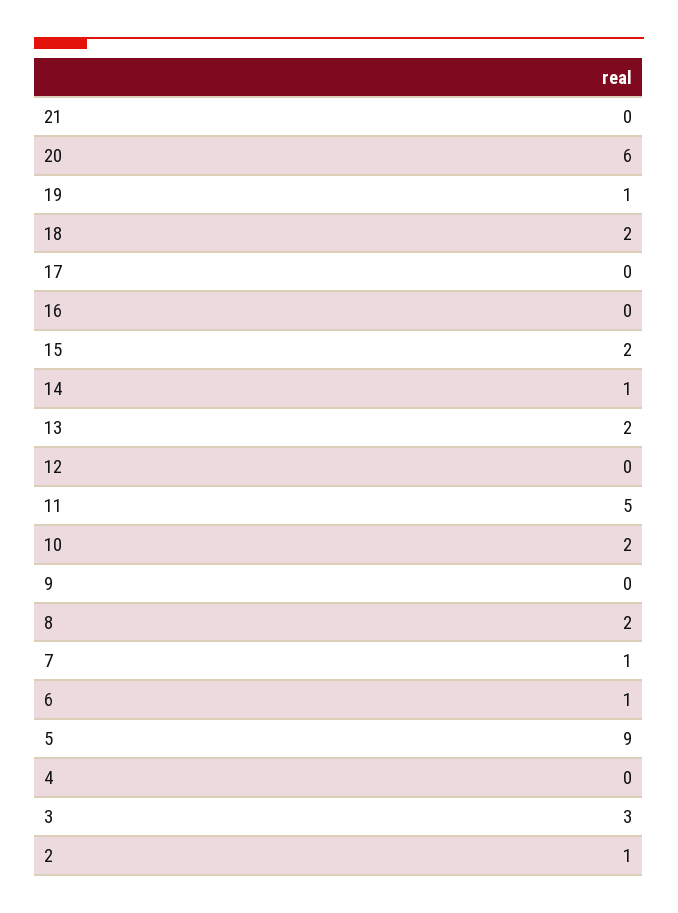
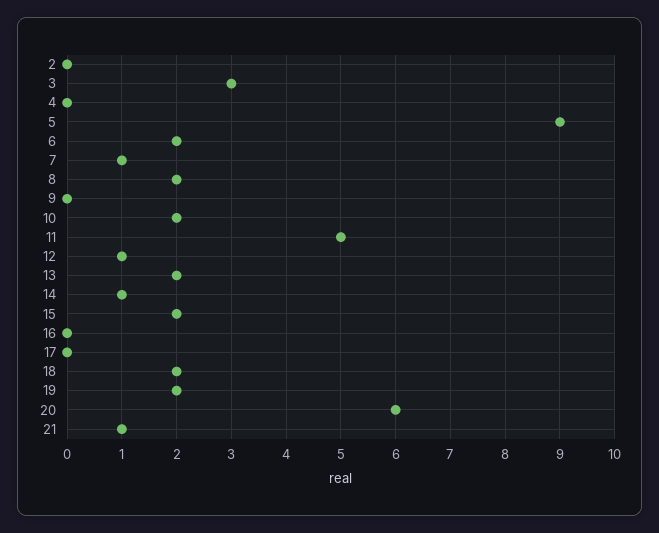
21: 0 -> 1
19: 1 -> 2
12: 0 -> 1
6: 1 -> 2
2: 1 -> 0

